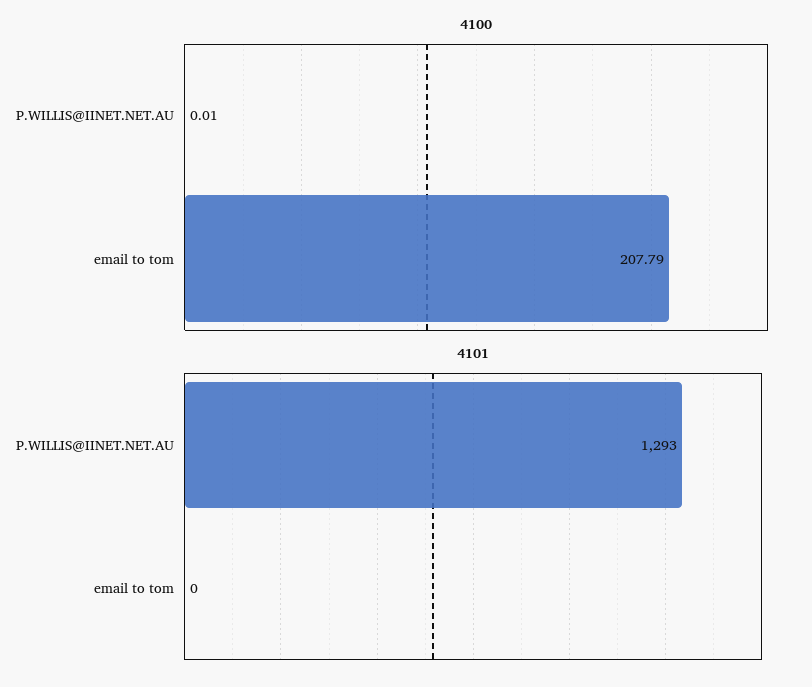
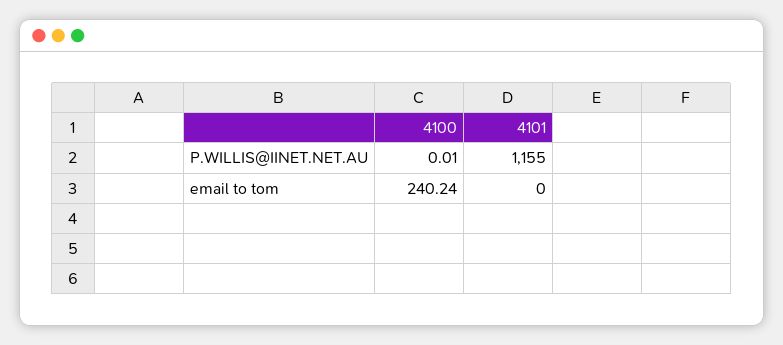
4100, email to tom: 207.79 -> 240.24
4101, P.WILLIS@IINET.NET.AU: 1293 -> 1155

